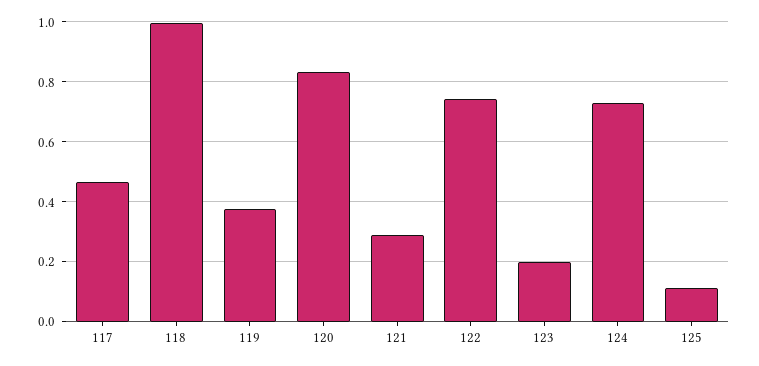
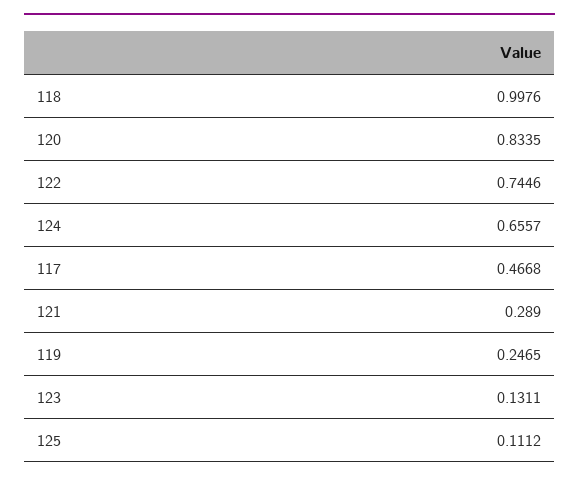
119: 0.375 -> 0.2465
123: 0.2 -> 0.1311
124: 0.725 -> 0.6557

